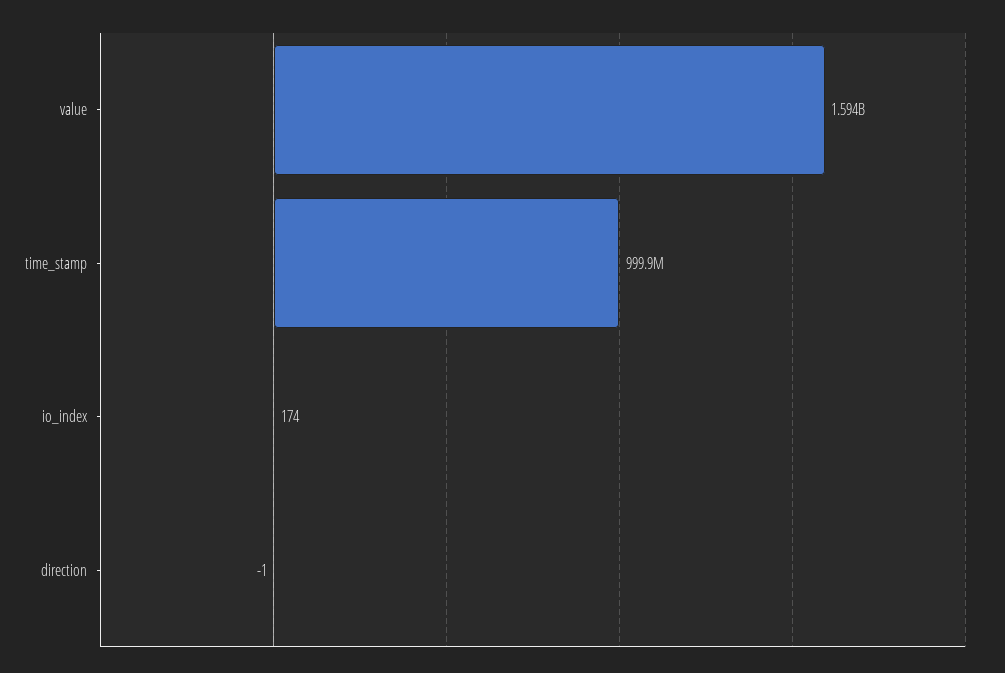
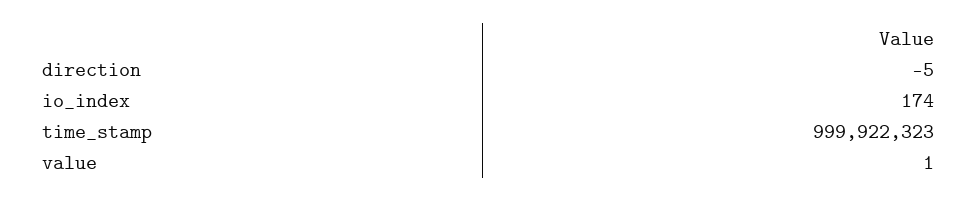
value: 1594000000 -> 1
direction: -1 -> -5

